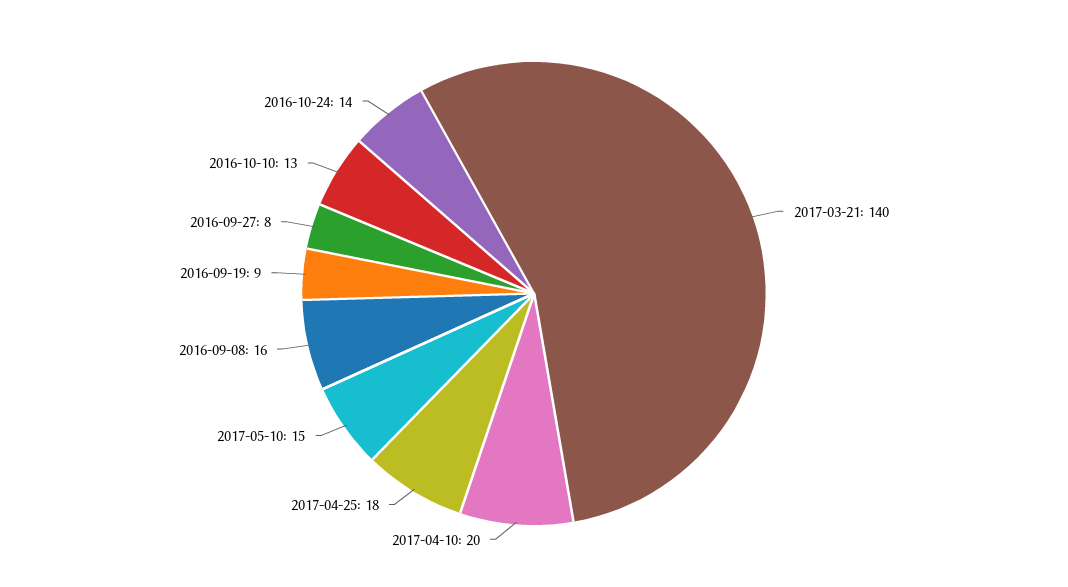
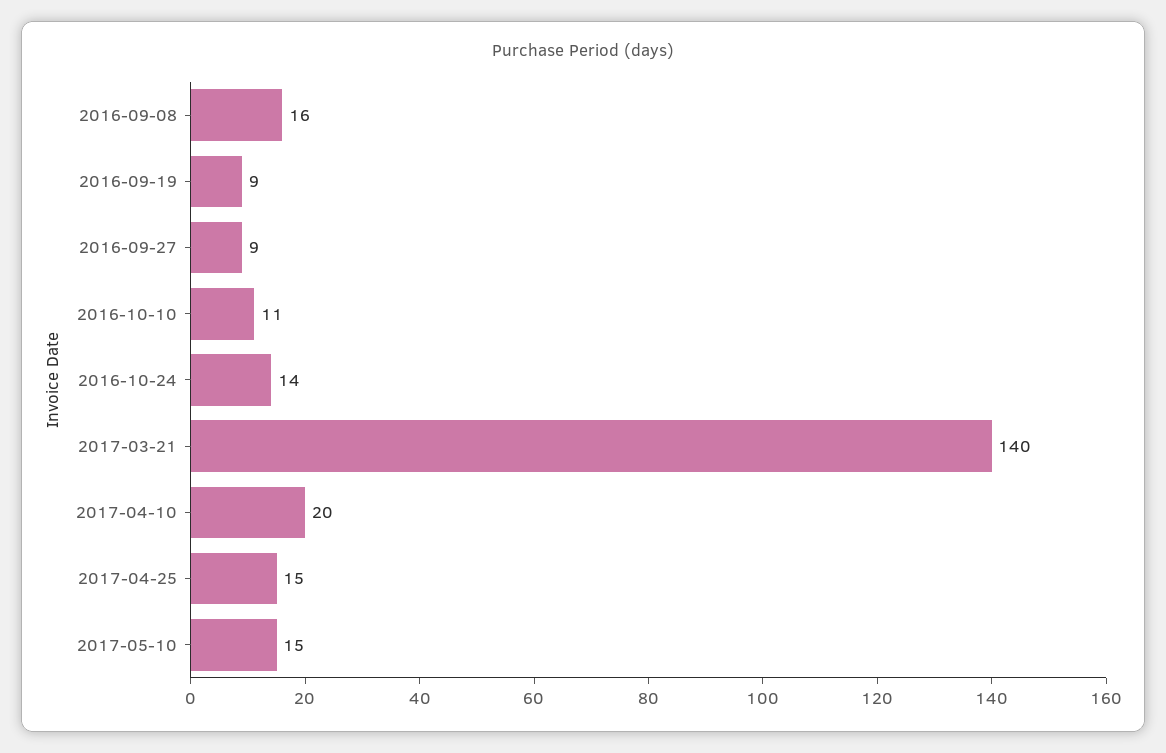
2017-04-25: 18 -> 15
2016-09-27: 8 -> 9
2016-10-10: 13 -> 11

